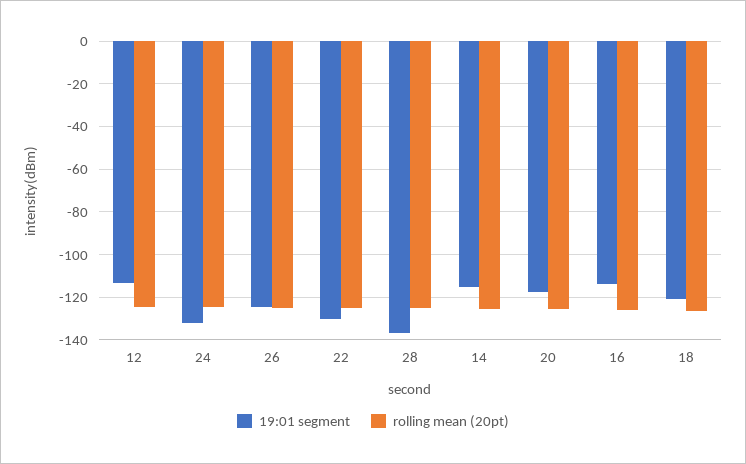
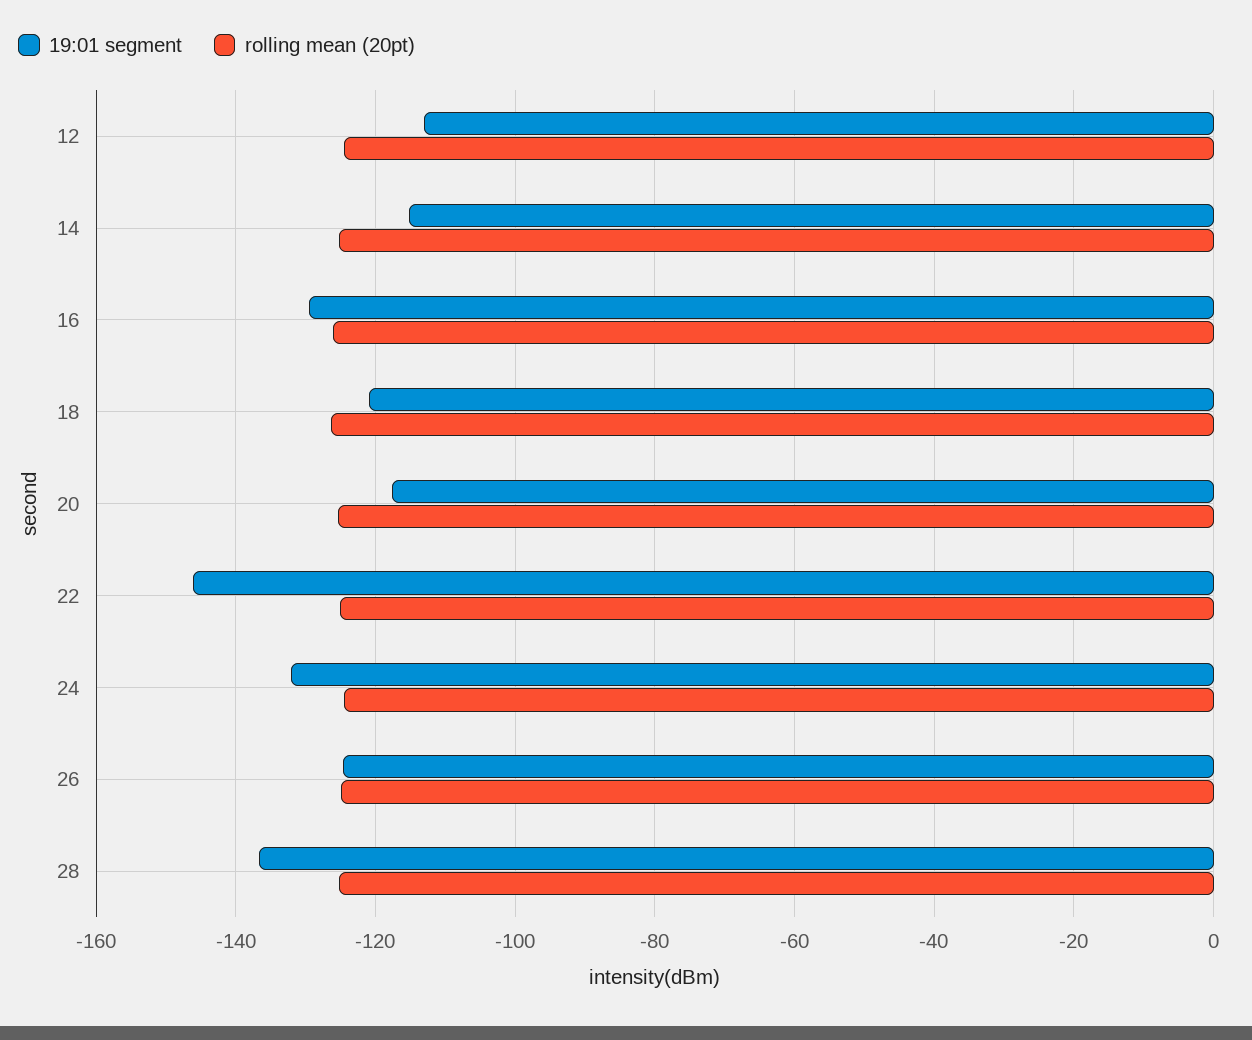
19:01 segment, 22: -130 -> -146
19:01 segment, 16: -115 -> -130

